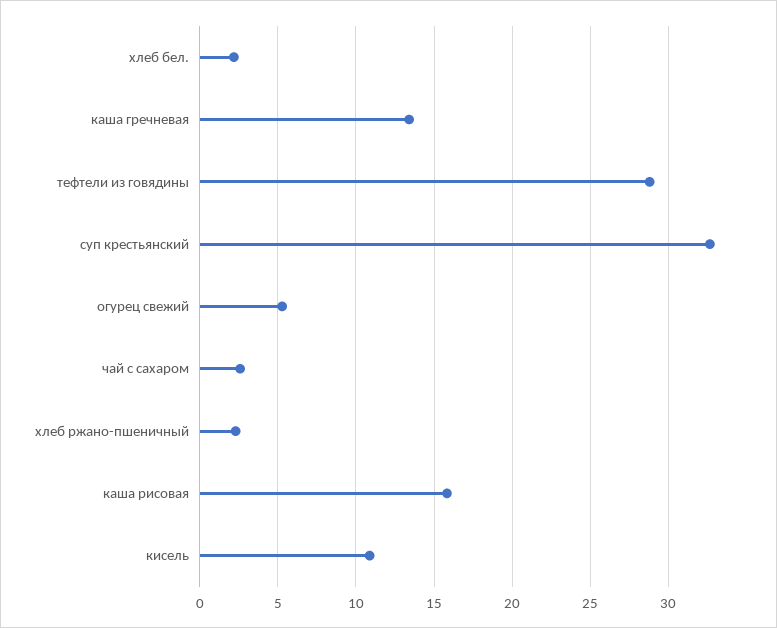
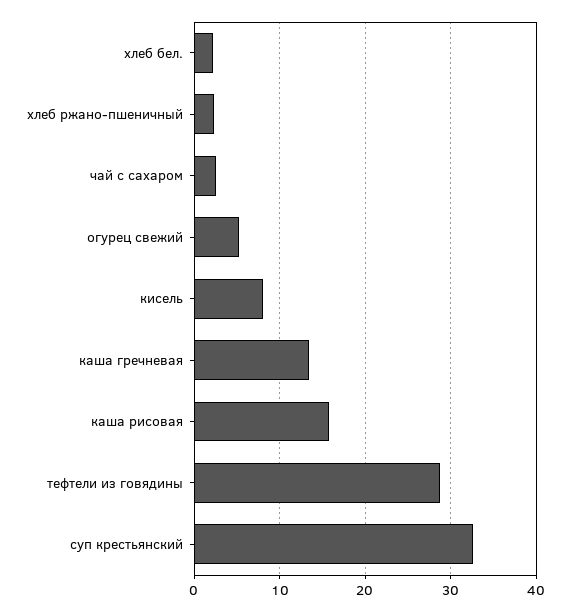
кисель: 11 -> 8

